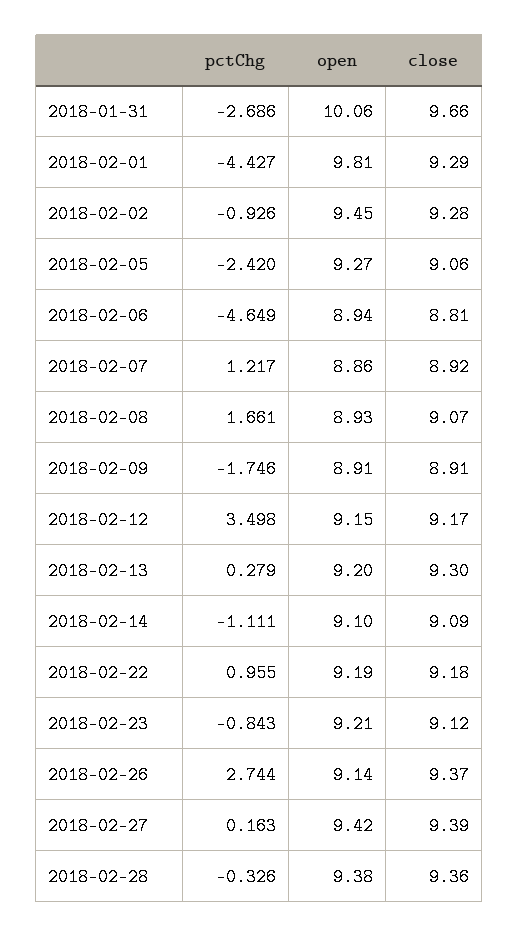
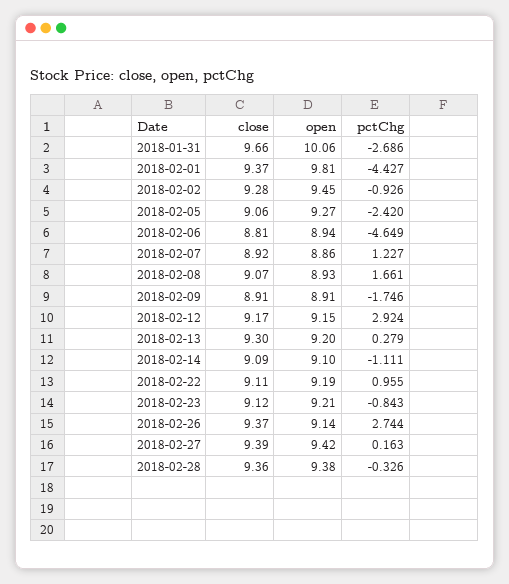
close, 2018-02-01: 9.29 -> 9.37
pctChg, 2018-02-07: 1.217 -> 1.227
pctChg, 2018-02-12: 3.498 -> 2.924
close, 2018-02-22: 9.18 -> 9.11

